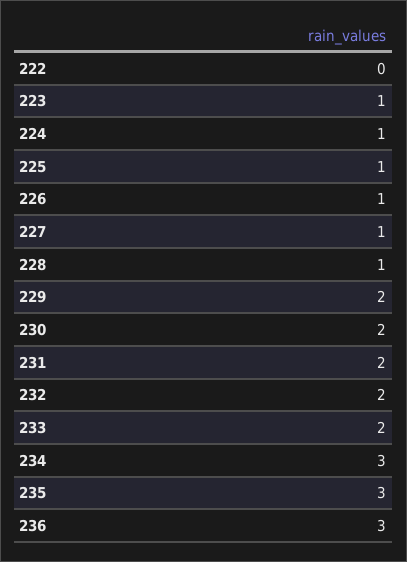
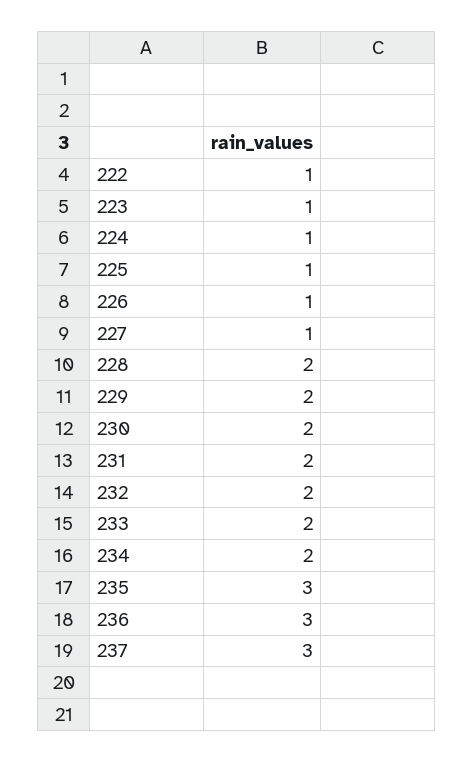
222: 0 -> 1
228: 1 -> 2
234: 3 -> 2
237: none -> 3

